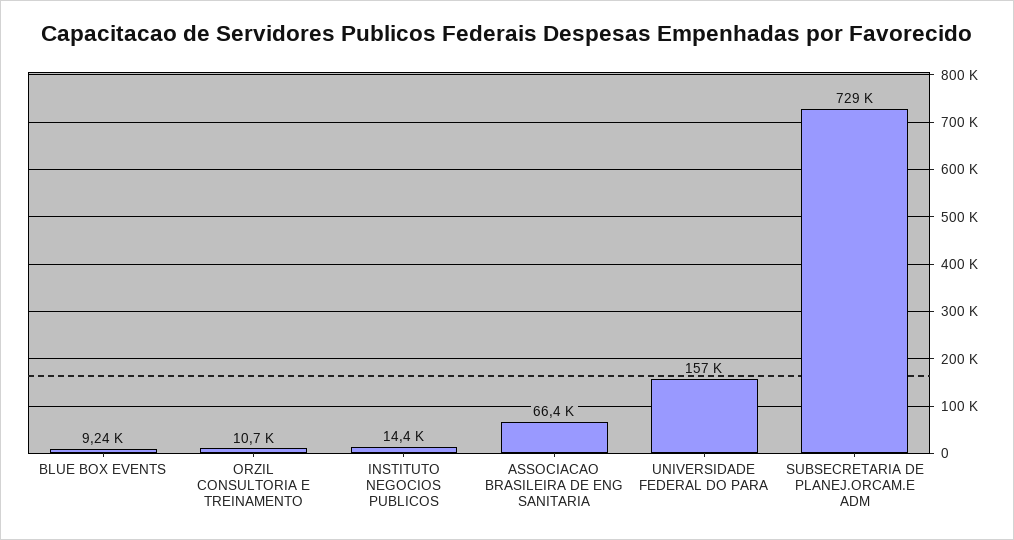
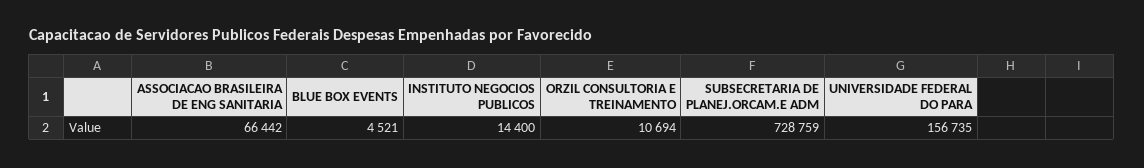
BLUE BOX EVENTS: 9240 -> 4521

